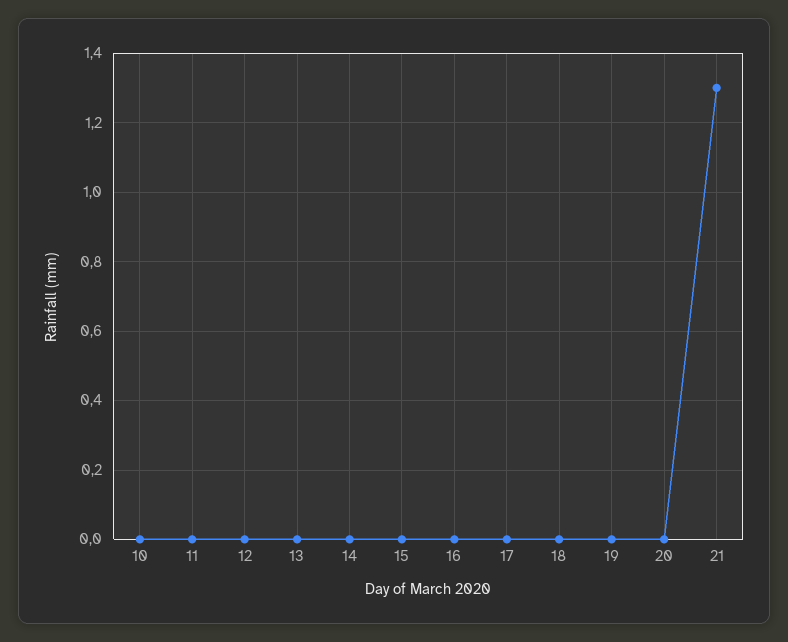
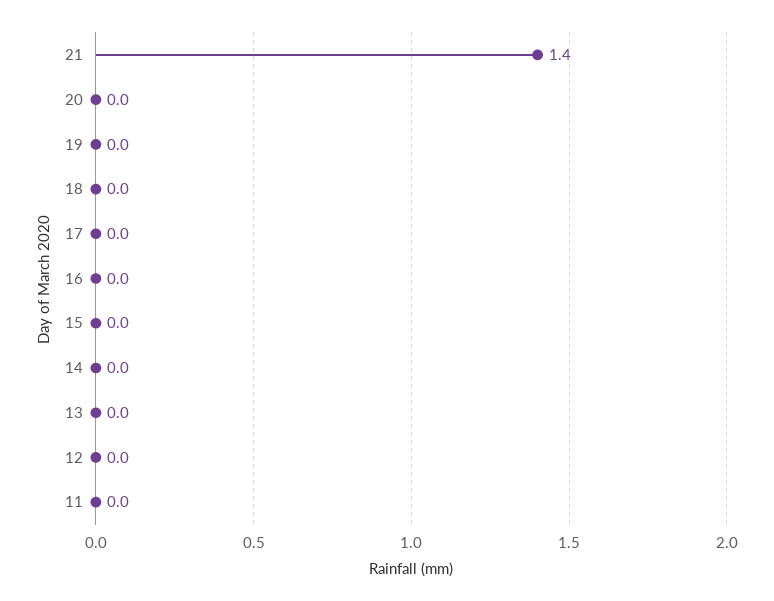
10: 0 -> none
21: 1.3 -> 1.4

